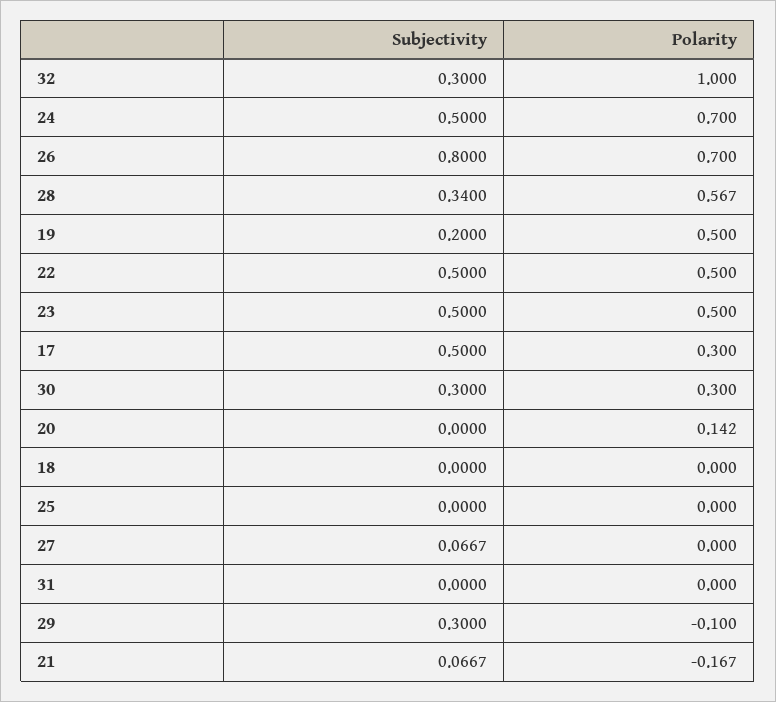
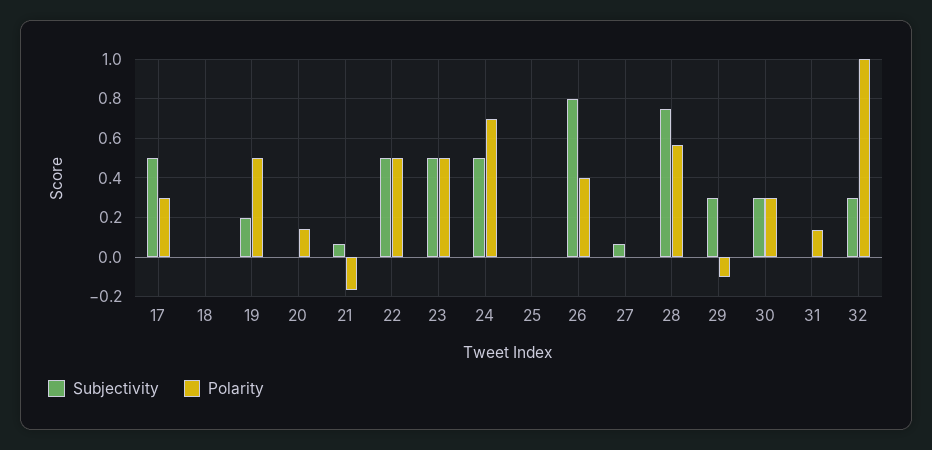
Polarity, 26: 0.7 -> 0.4
Subjectivity, 28: 0.34 -> 0.75
Polarity, 31: 0 -> 0.15

